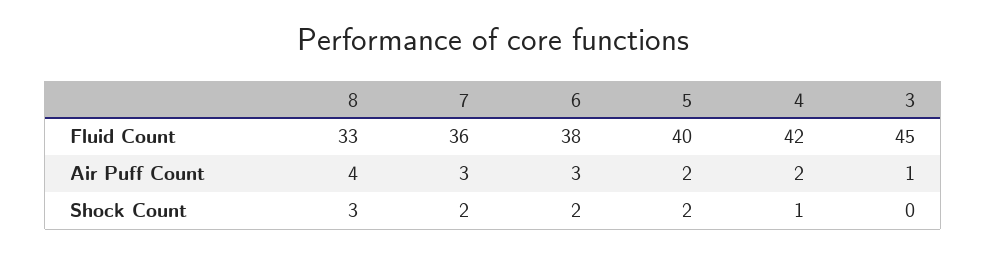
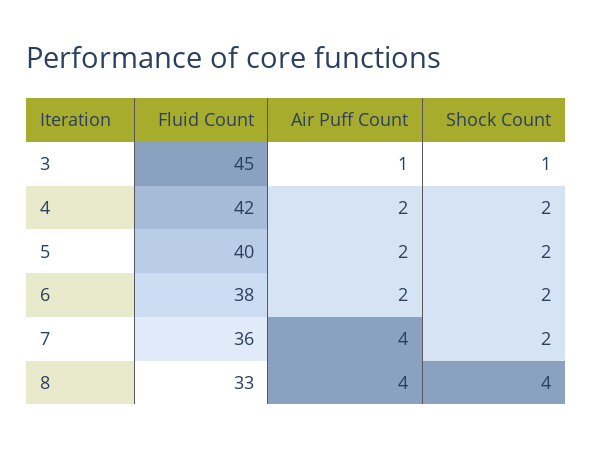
7, Air Puff Count: 3 -> 4
6, Air Puff Count: 3 -> 2
8, Shock Count: 3 -> 4
4, Shock Count: 1 -> 2
3, Shock Count: 0 -> 1

